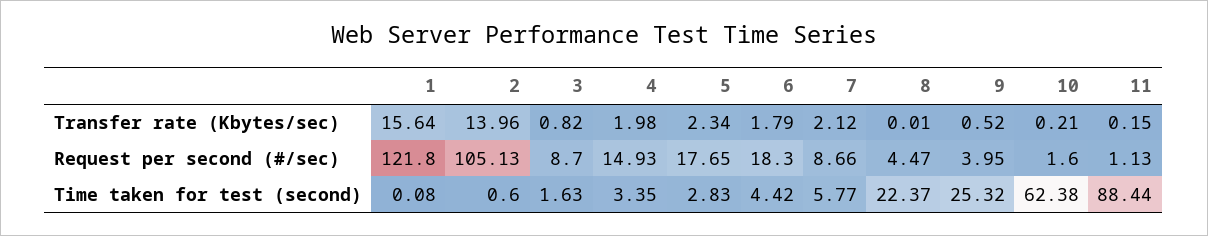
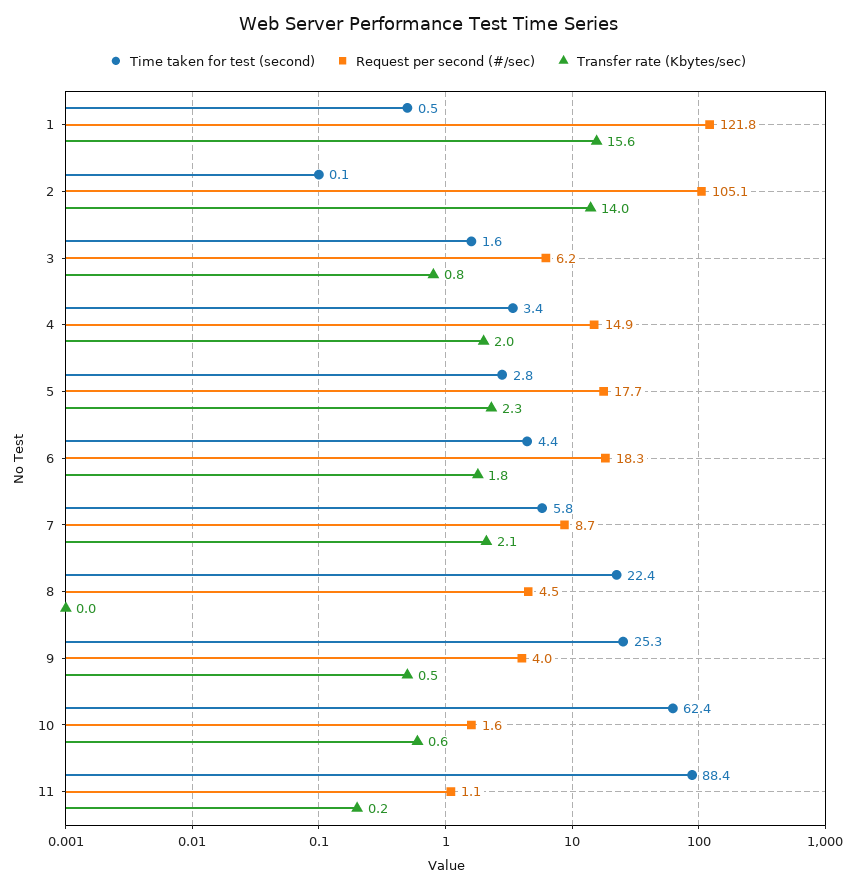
Transfer rate (Kbytes/sec), 10: 0.21 -> 0.6
Request per second (#/sec), 3: 8.7 -> 6.2
Time taken for test (second), 1: 0.08 -> 0.5
Time taken for test (second), 2: 0.6 -> 0.1

